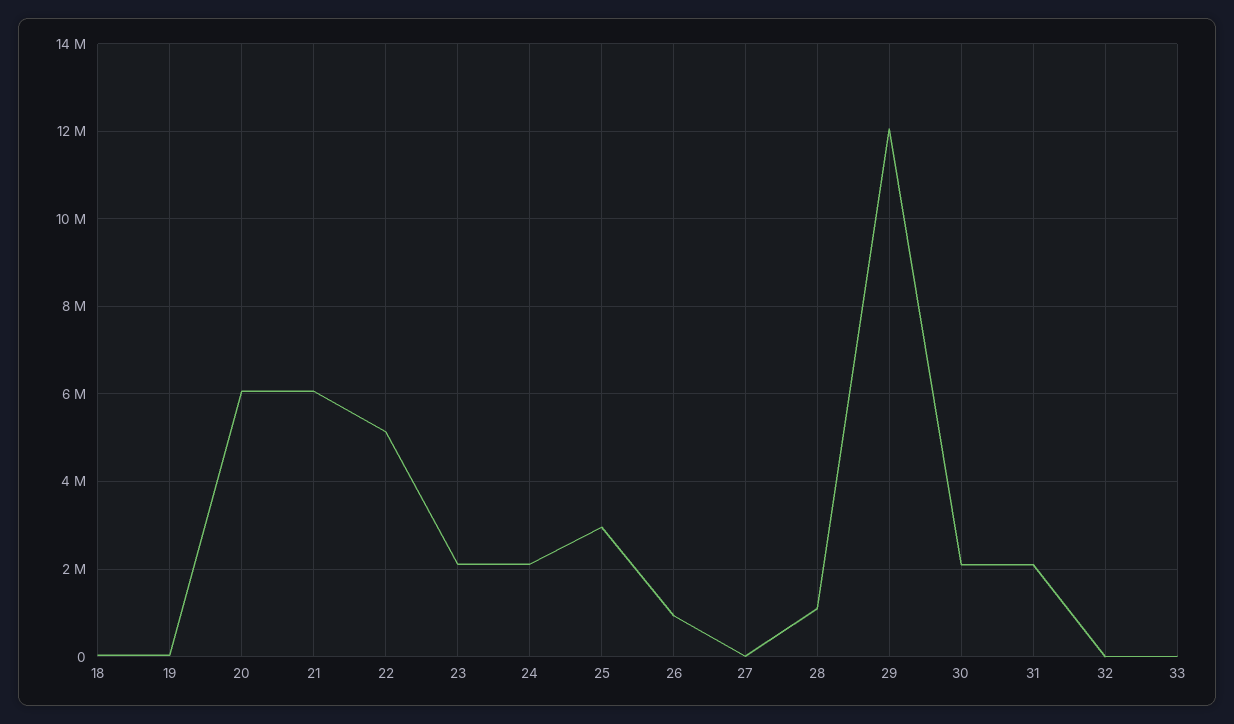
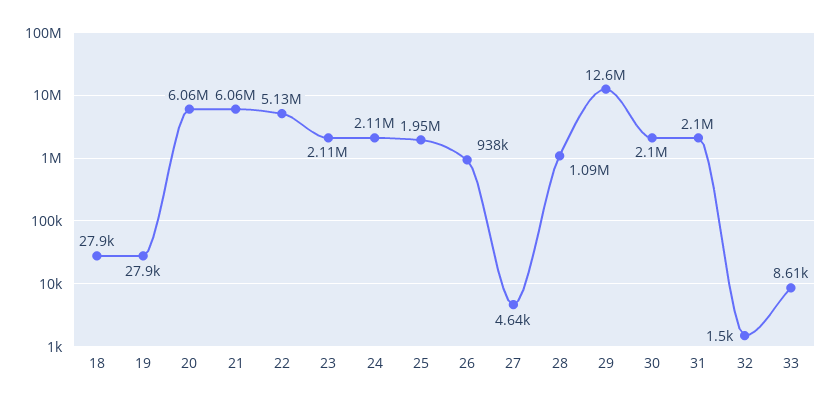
25: 3000000 -> 1950000
29: 12000000 -> 12600000

